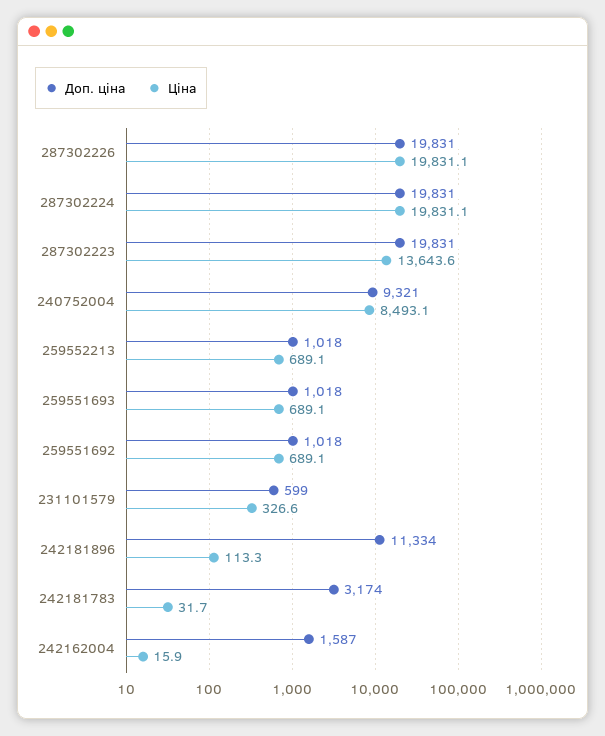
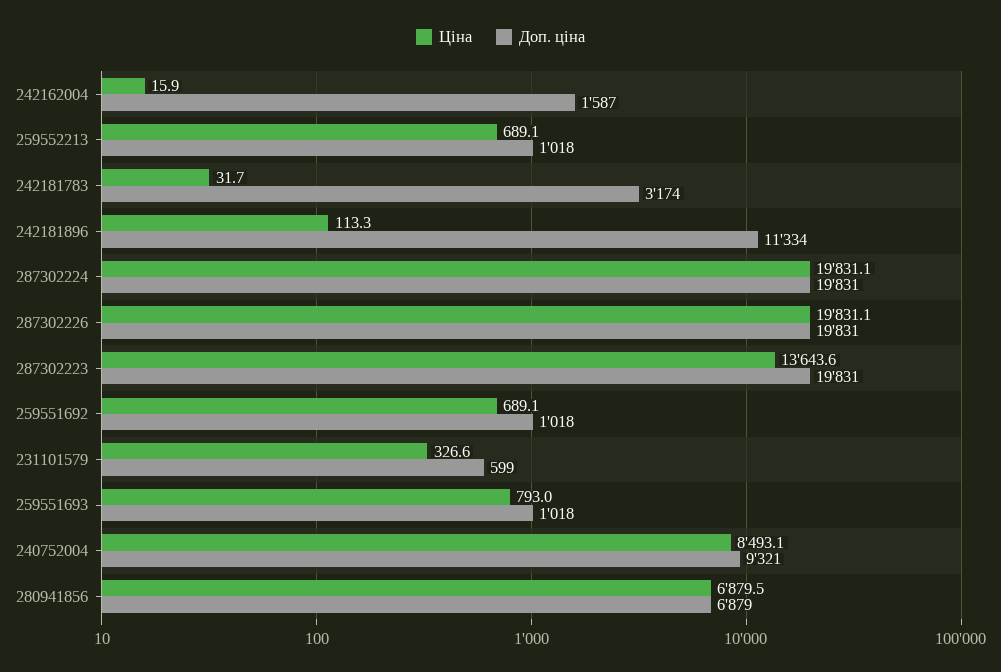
Ціна, 259551693: 689.1 -> 793
Ціна, 280941856: none -> 6879.5
Доп. ціна, 280941856: none -> 6879

